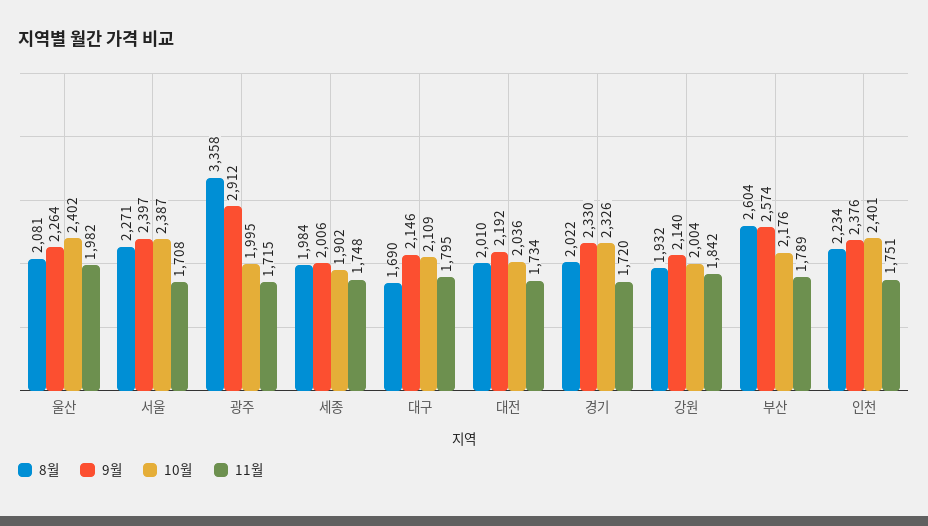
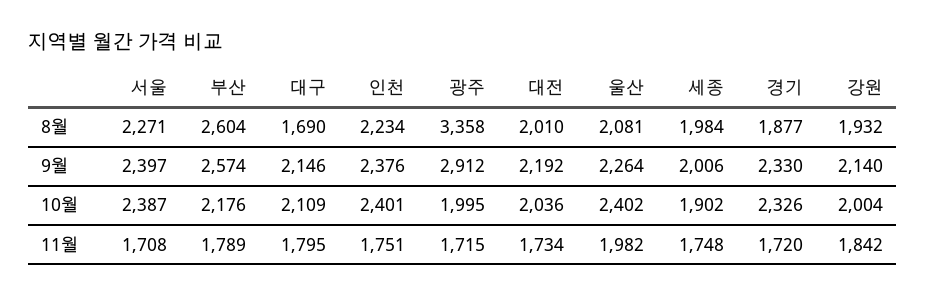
8월, 경기: 2022 -> 1877

